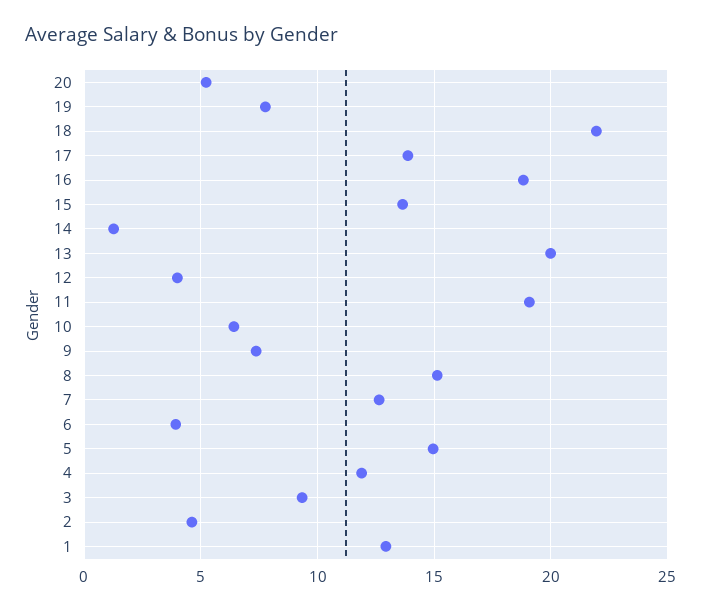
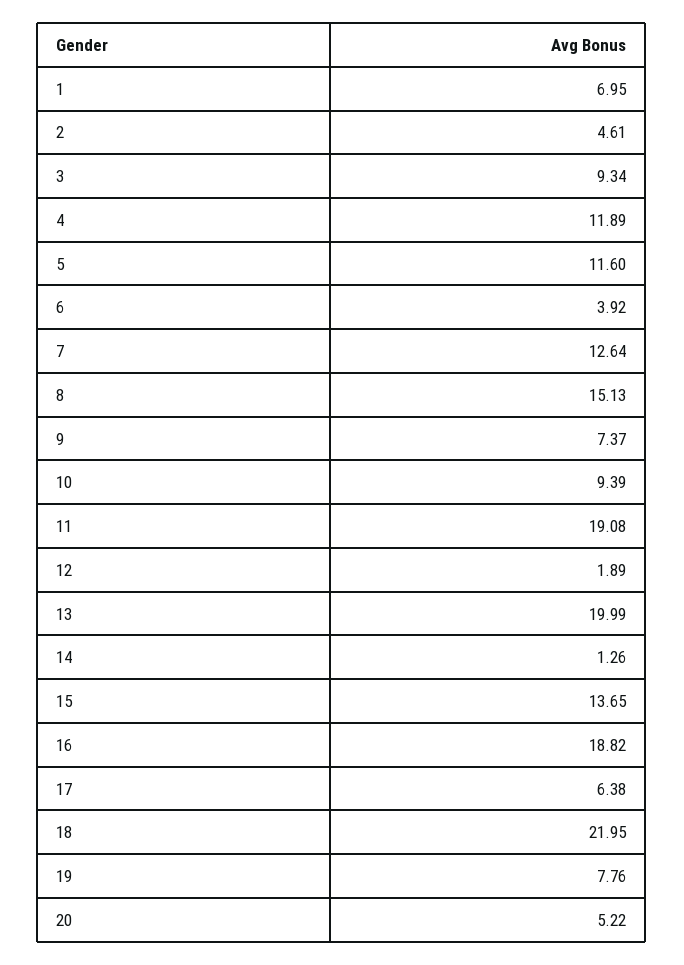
17: 14 -> 6.38
12: 4 -> 1.89
10: 6.5 -> 9.39
5: 15 -> 11.6
1: 13 -> 6.95

